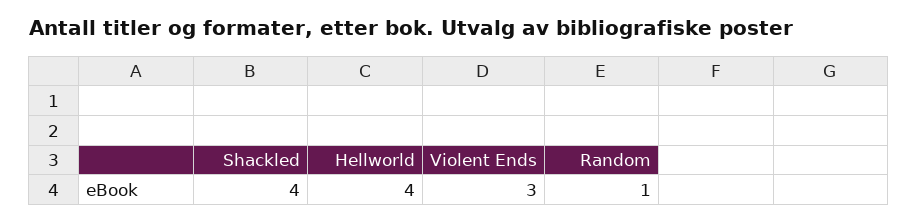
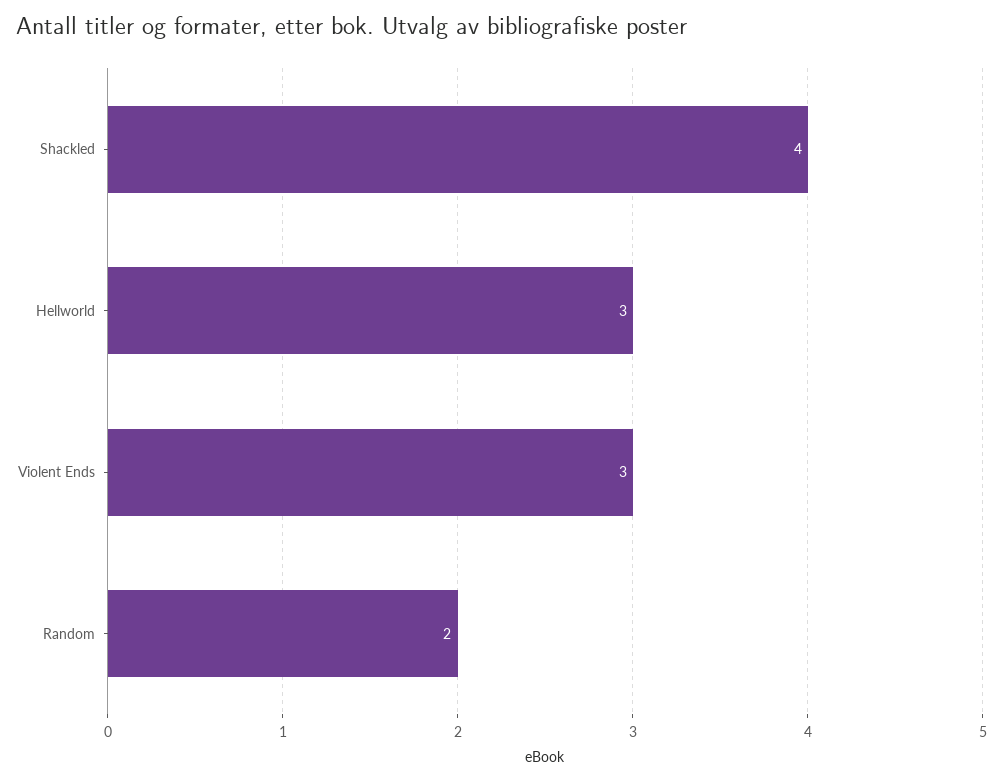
Hellworld: 4 -> 3
Random: 1 -> 2

